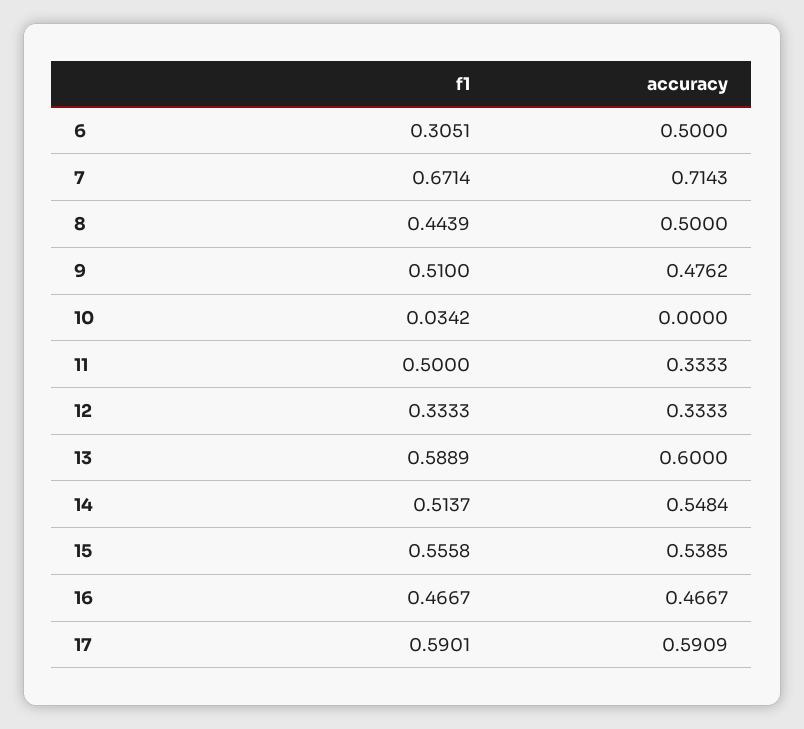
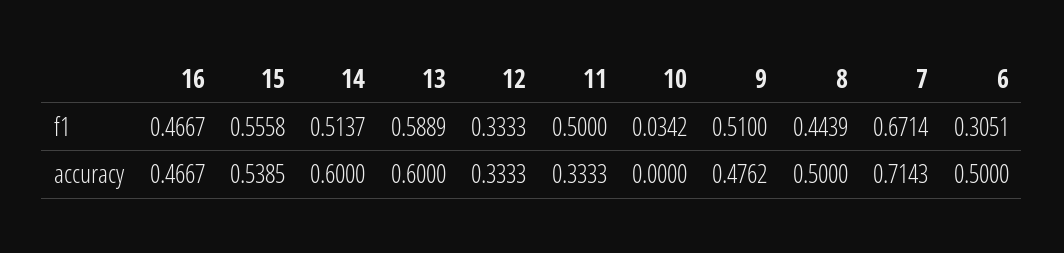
accuracy, 14: 0.5484 -> 0.6
f1, 17: 0.5901 -> none
accuracy, 17: 0.5909 -> none

